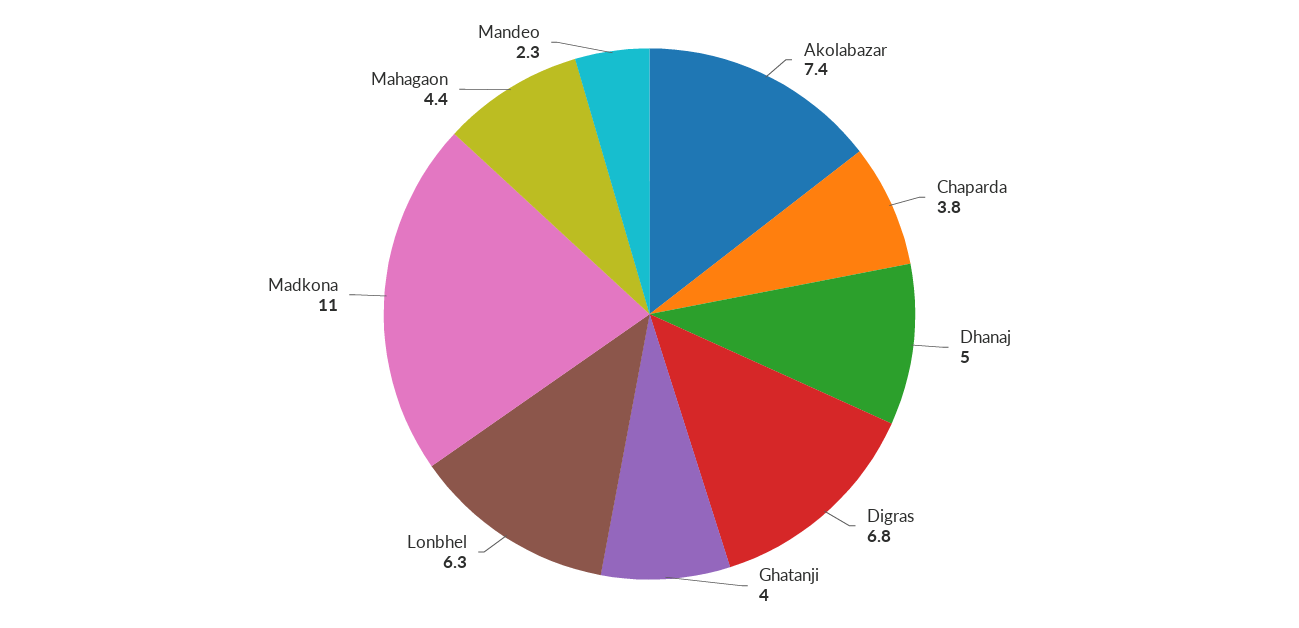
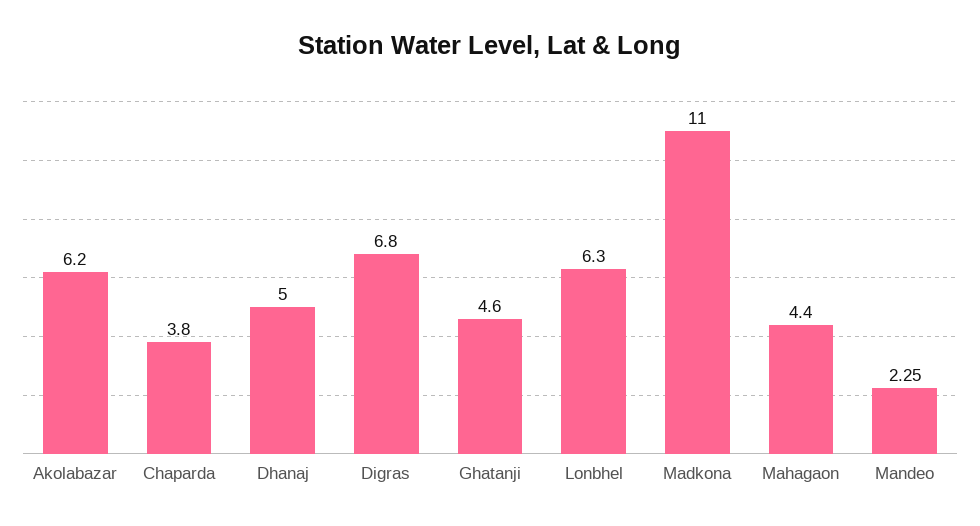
Akolabazar: 7.4 -> 6.2
Ghatanji: 4 -> 4.6

